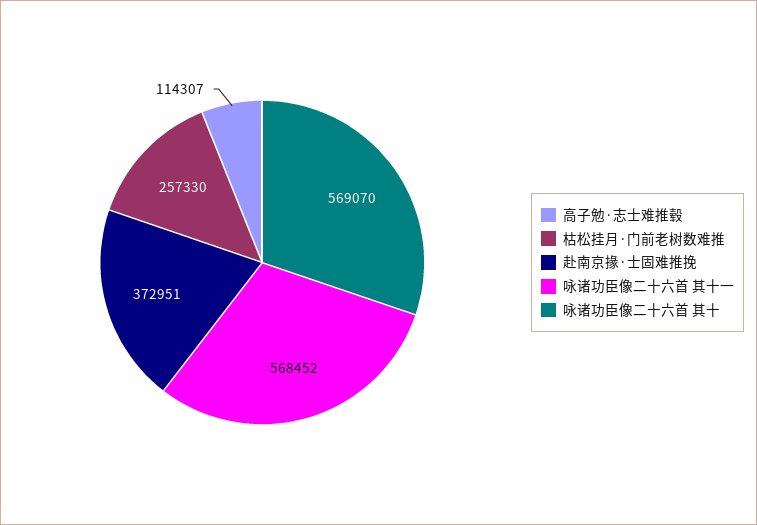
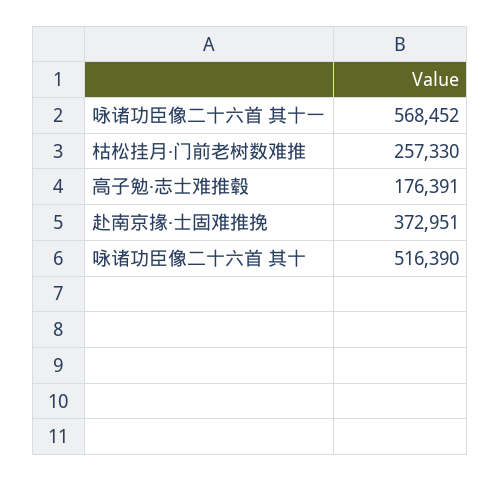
高子勉·志士难推毂: 114307 -> 176391
咏诸功臣像二十六首 其十: 569070 -> 516390

